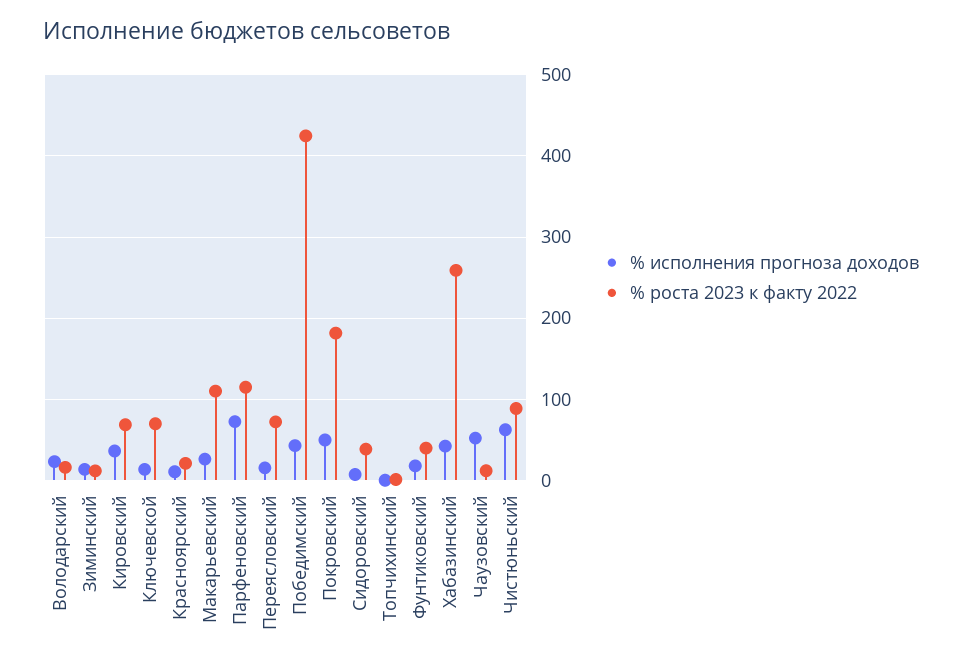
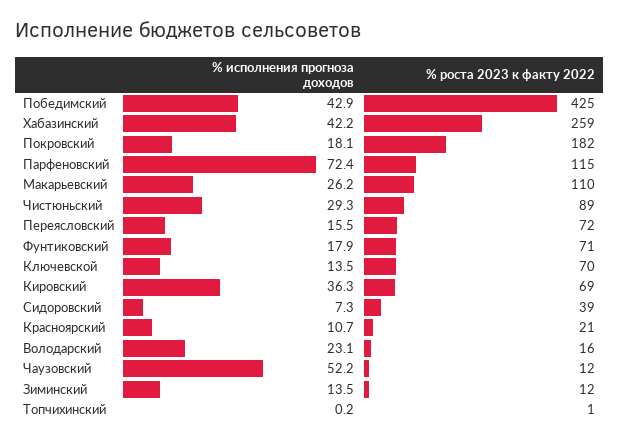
% исполнения прогноза доходов, Покровский: 50 -> 18.1
% роста 2023 к факту 2022, Фунтиковский: 40 -> 71
% исполнения прогноза доходов, Чистюньский: 60 -> 29.3

